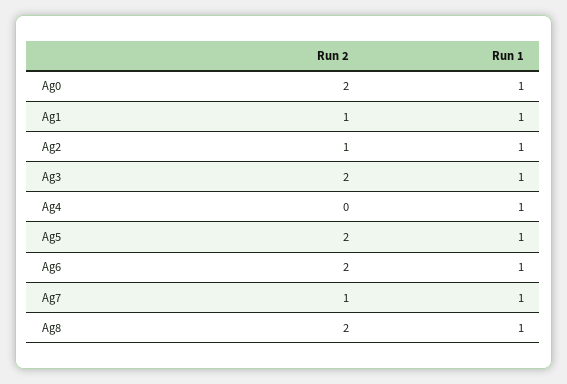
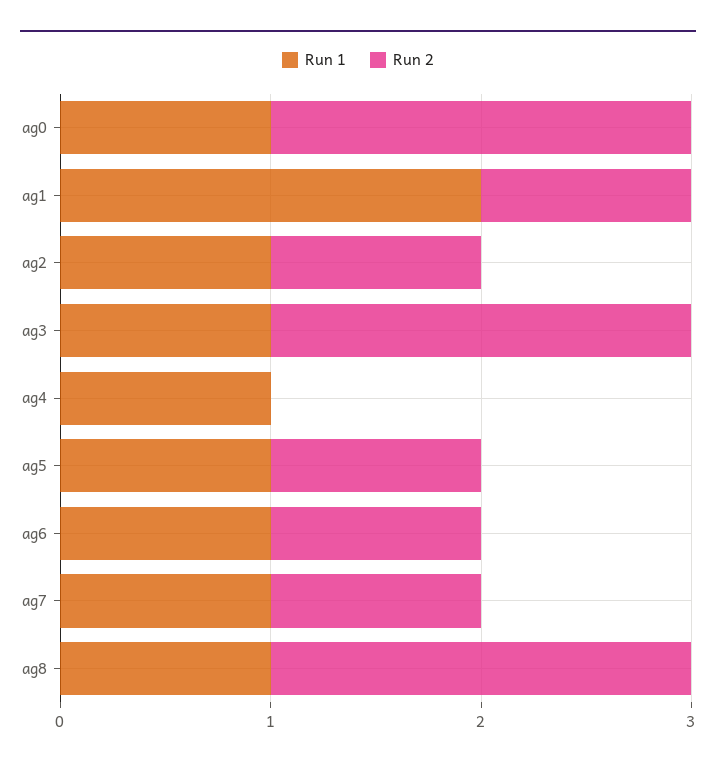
Run 1, Ag1: 1 -> 2
Run 2, Ag5: 2 -> 1
Run 2, Ag6: 2 -> 1

